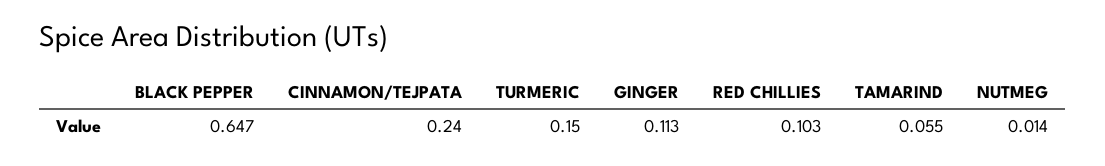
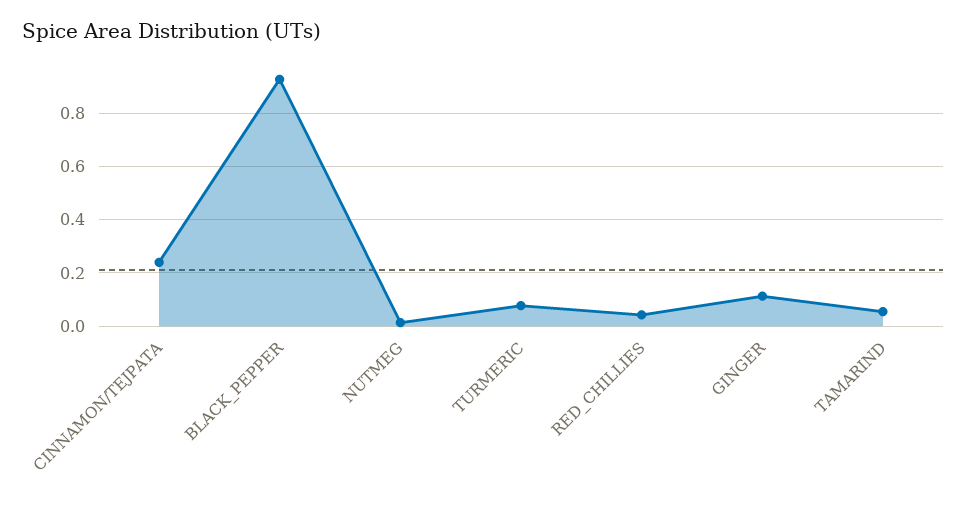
BLACK PEPPER: 0.647 -> 0.925
TURMERIC: 0.15 -> 0.075
RED CHILLIES: 0.103 -> 0.05

